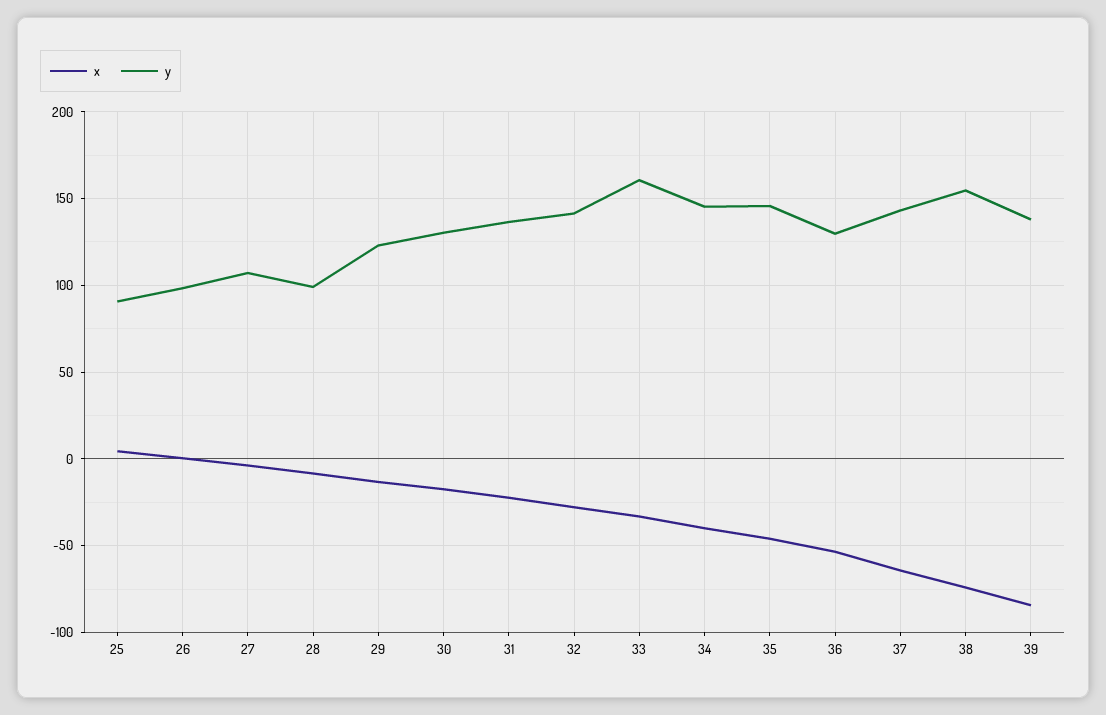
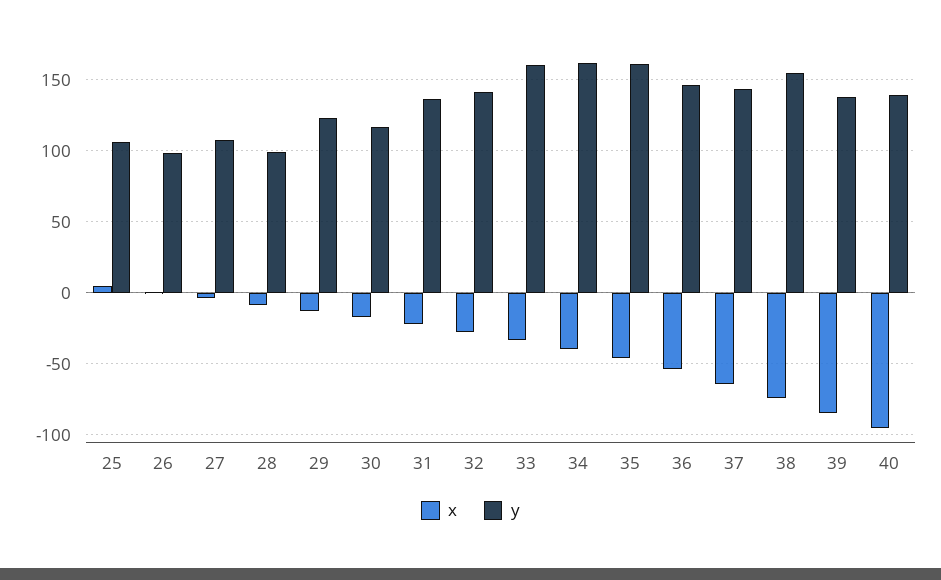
y, 25: 90 -> 105
y, 30: 130 -> 115
y, 34: 145 -> 160
y, 35: 145 -> 160
y, 36: 130 -> 145
x, 40: none -> -95
y, 40: none -> 140

